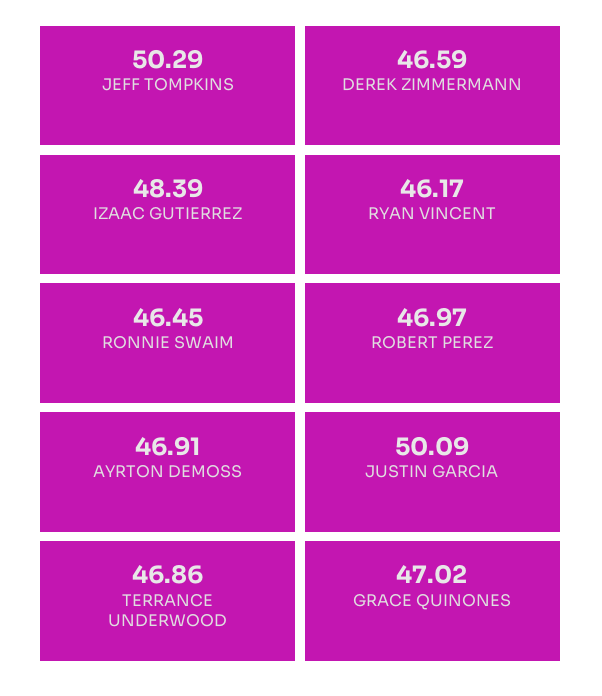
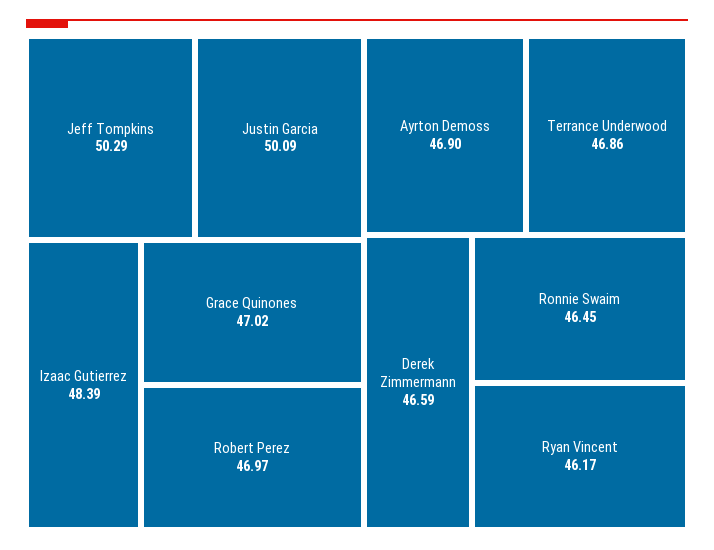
AYRTON DEMOSS: 46.91 -> 46.9

